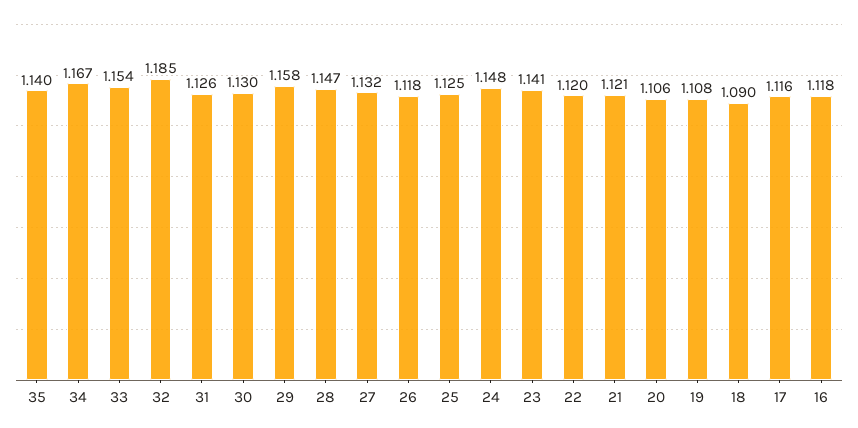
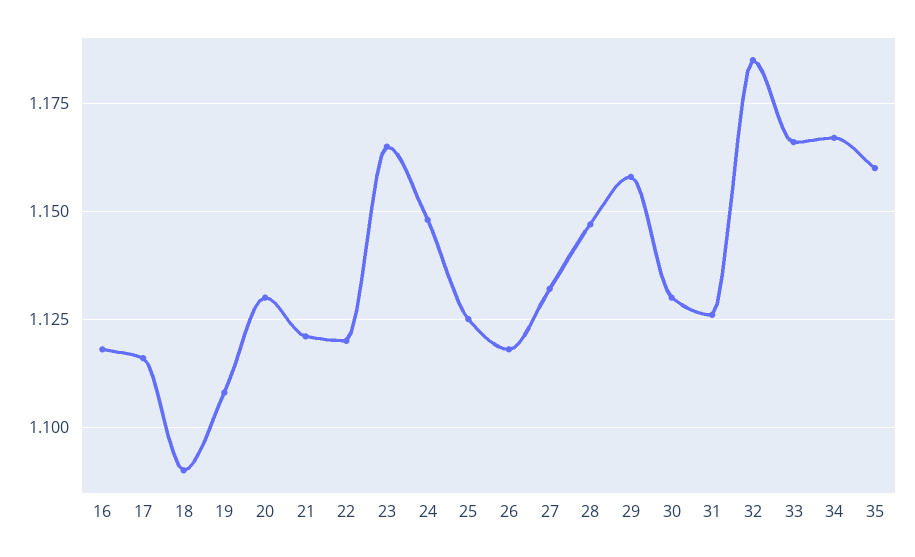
35: 1.14 -> 1.16
33: 1.154 -> 1.165
23: 1.141 -> 1.165
20: 1.106 -> 1.13

